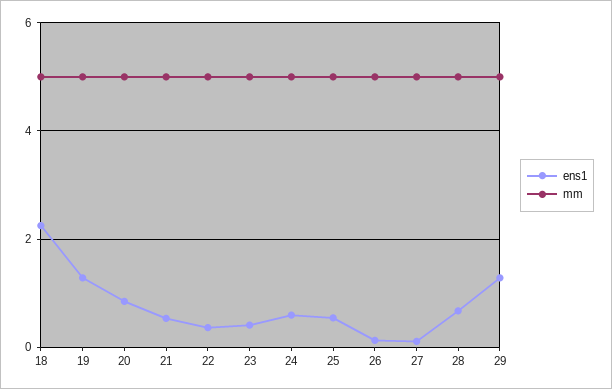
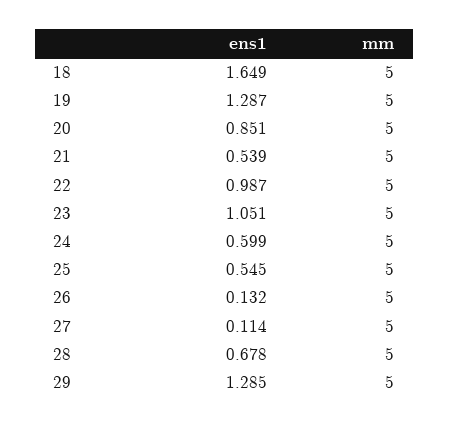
ens1, 18: 2.2 -> 1.649
ens1, 22: 0.4 -> 0.987
ens1, 23: 0.4 -> 1.051

